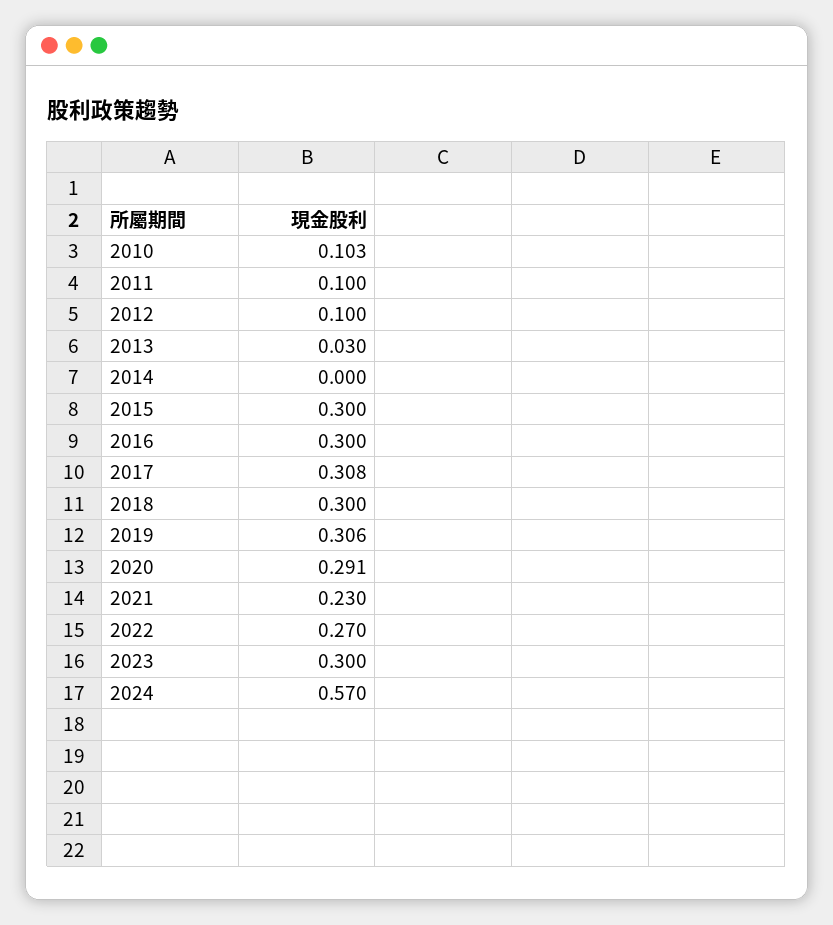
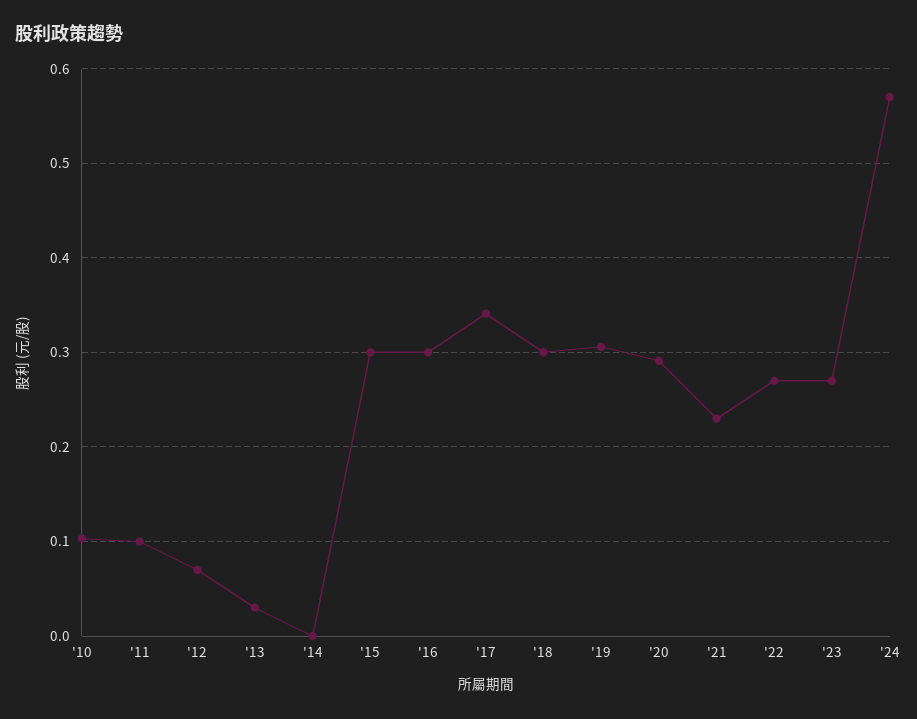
2012: 0.1 -> 0.07
2017: 0.308 -> 0.34
2023: 0.3 -> 0.27

